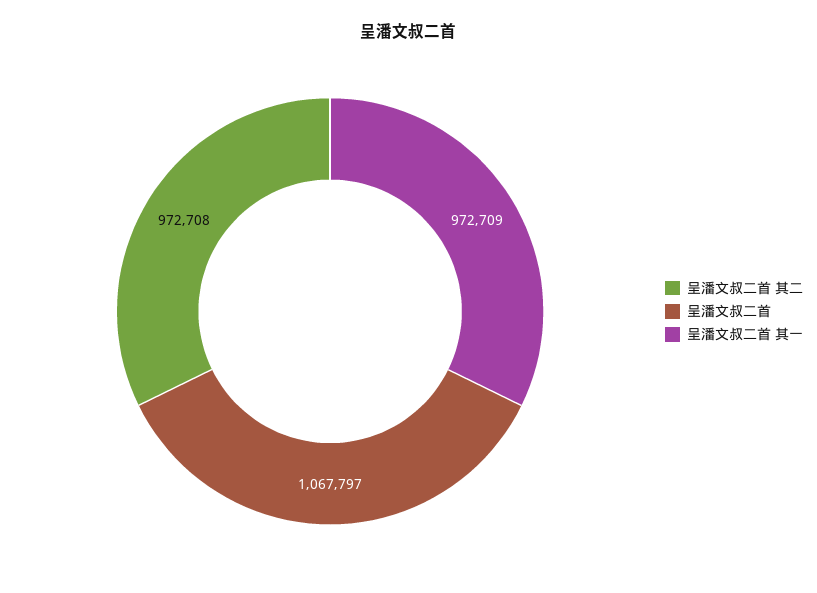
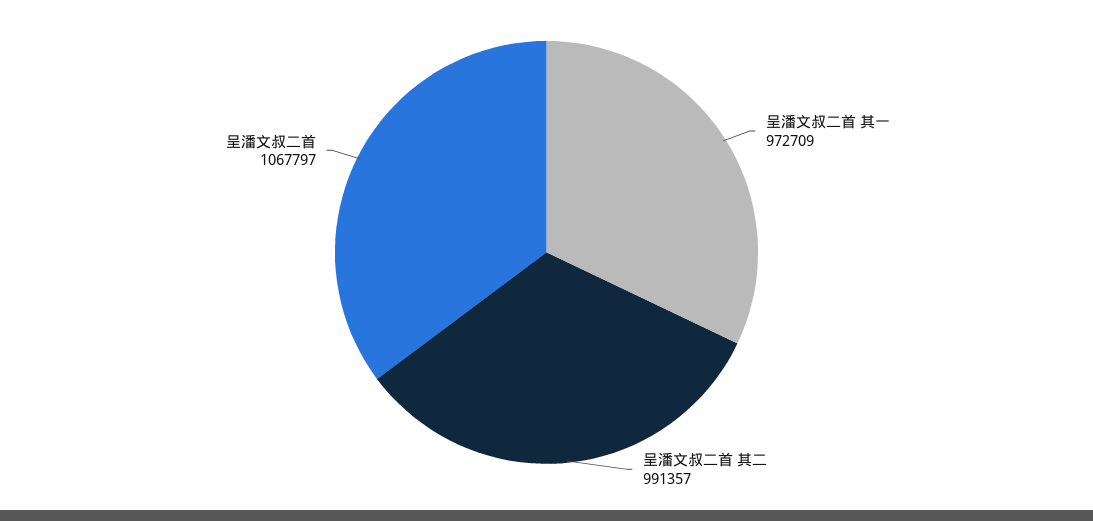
呈潘文叔二首 其二: 972708 -> 991357

